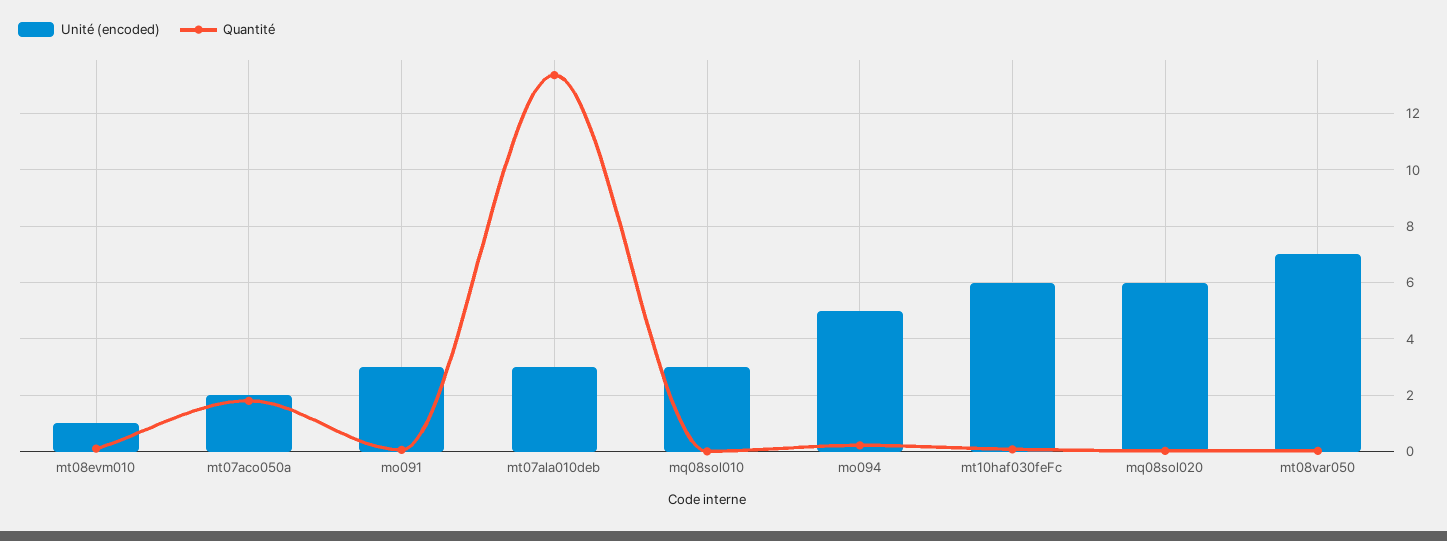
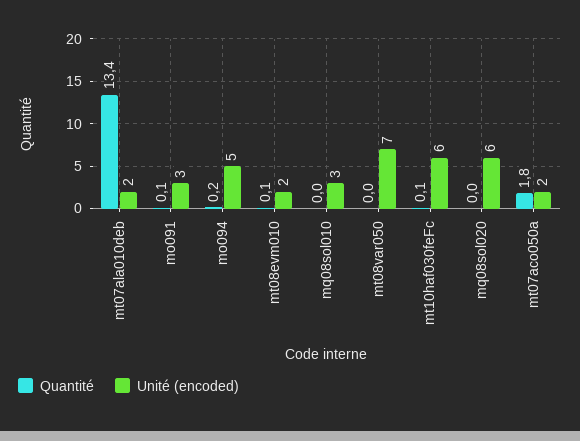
Unité (encoded), mt08evm010: 1 -> 2
Unité (encoded), mt07ala010deb: 3 -> 2

